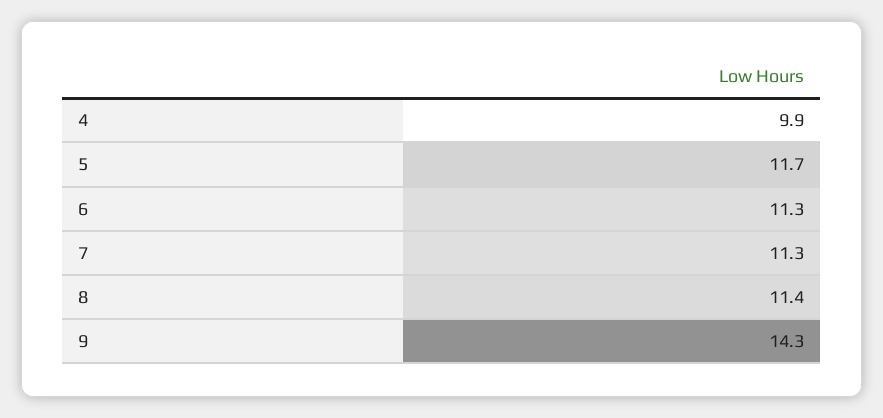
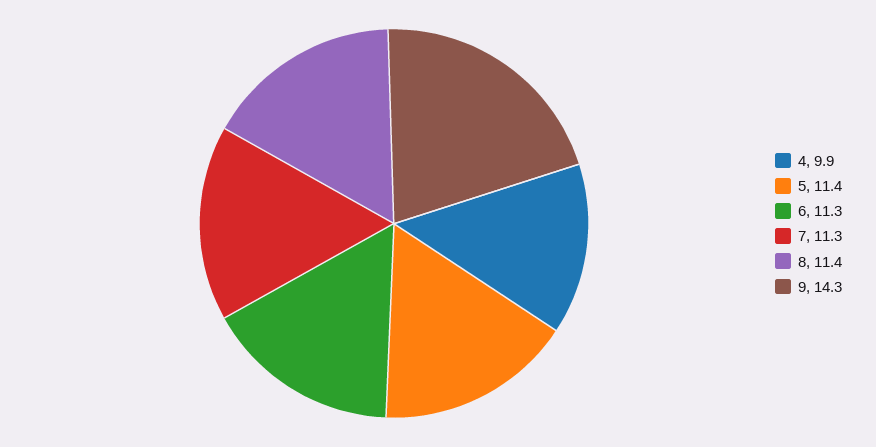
5: 11.7 -> 11.4

